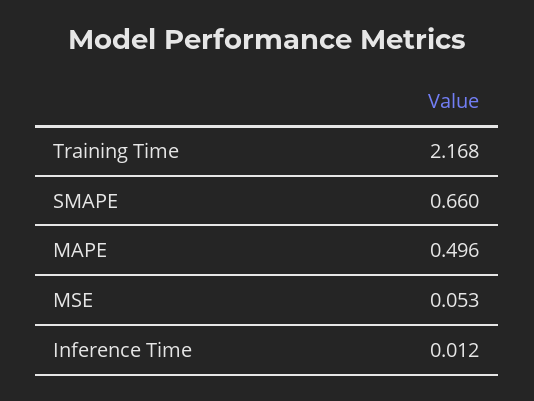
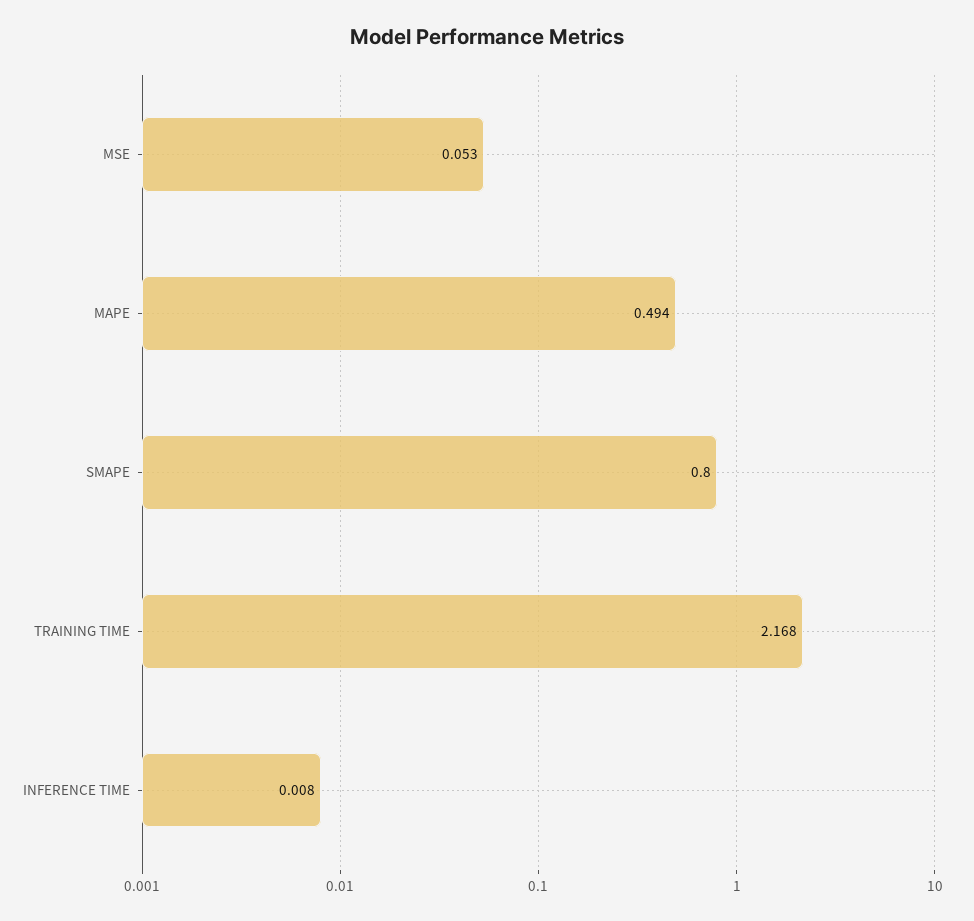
SMAPE: 0.66 -> 0.8
MAPE: 0.496 -> 0.494
Inference Time: 0.012 -> 0.008

